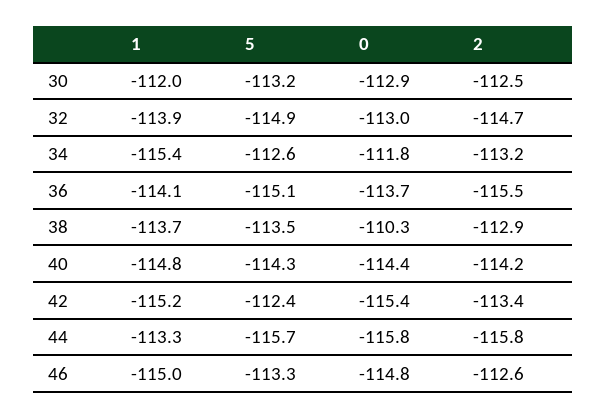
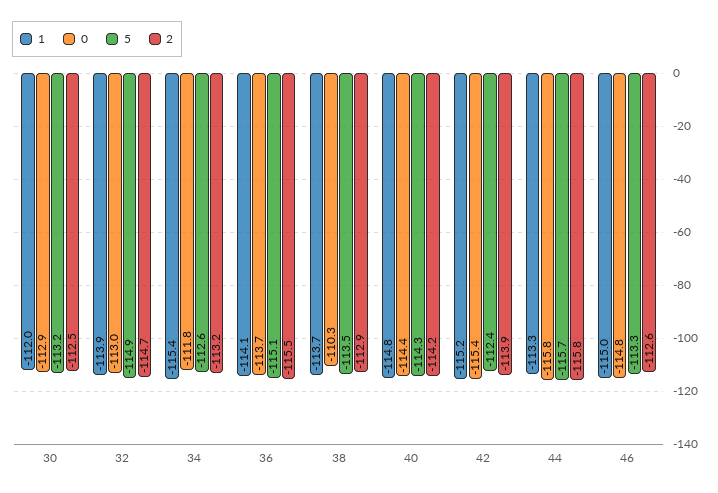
2, 42: -113.4 -> -113.9

